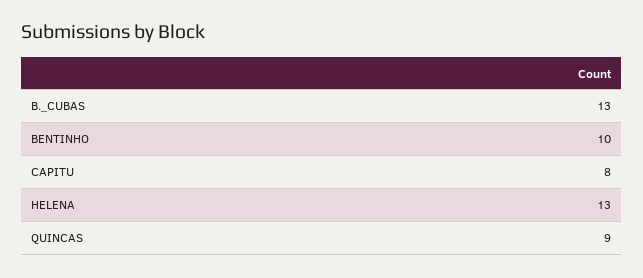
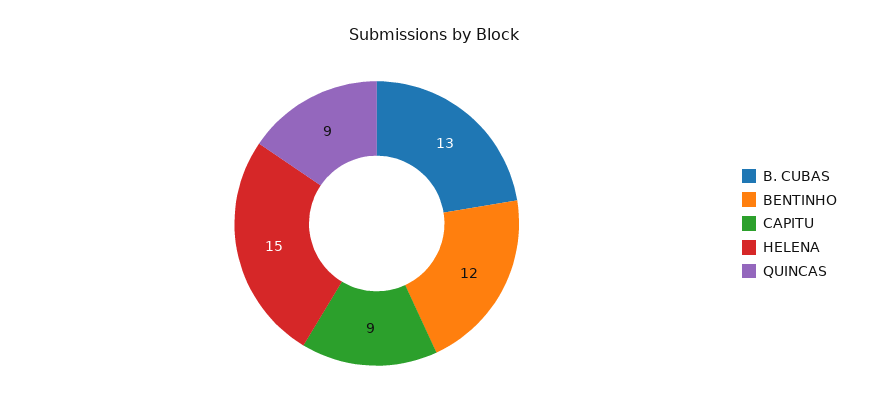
BENTINHO: 10 -> 12
CAPITU: 8 -> 9
HELENA: 13 -> 15

